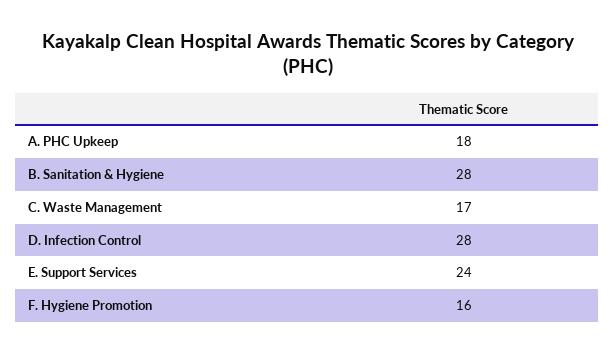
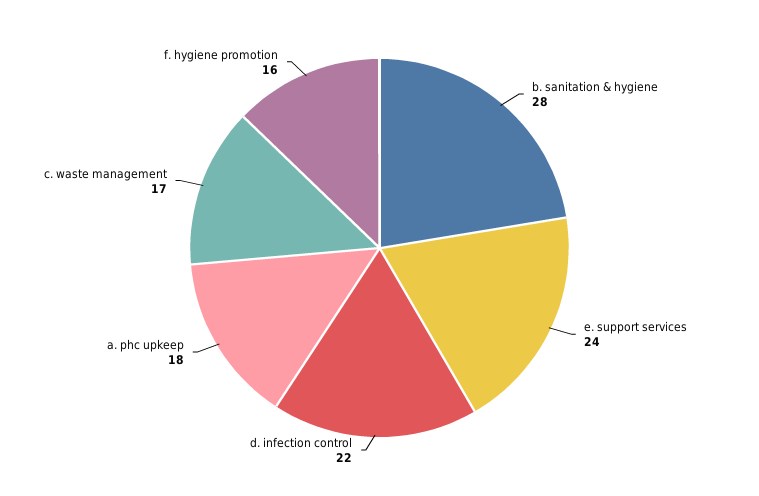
D. Infection Control: 28 -> 22

